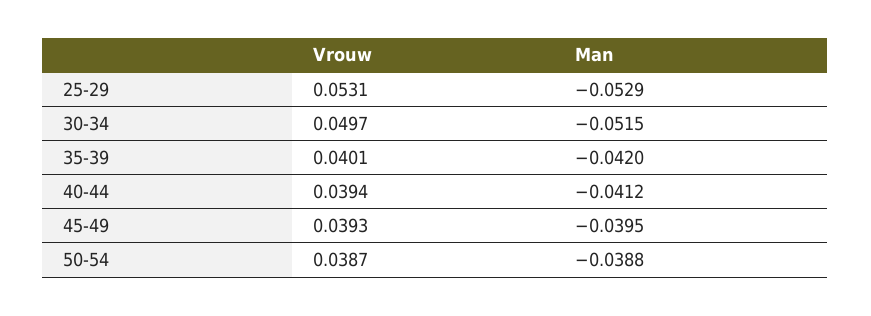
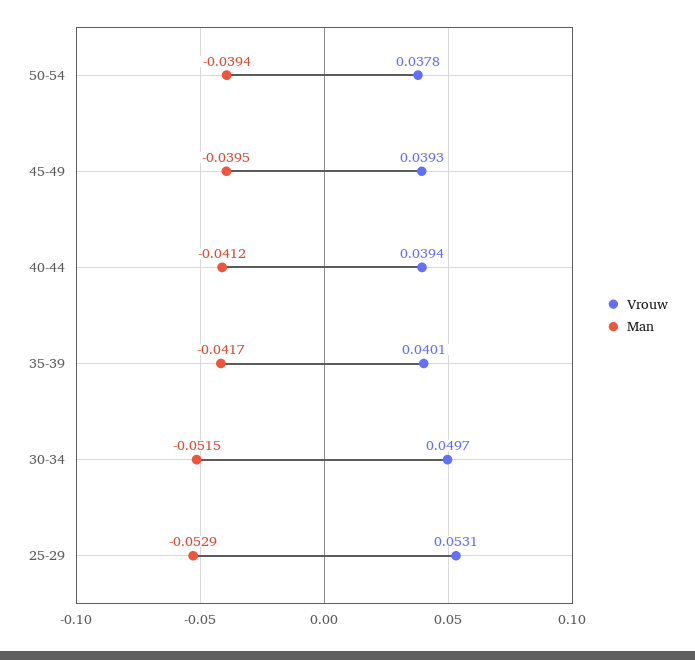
Man, 35-39: -0.042 -> -0.0417
Vrouw, 50-54: 0.0387 -> 0.0378
Man, 50-54: -0.0388 -> -0.0394

